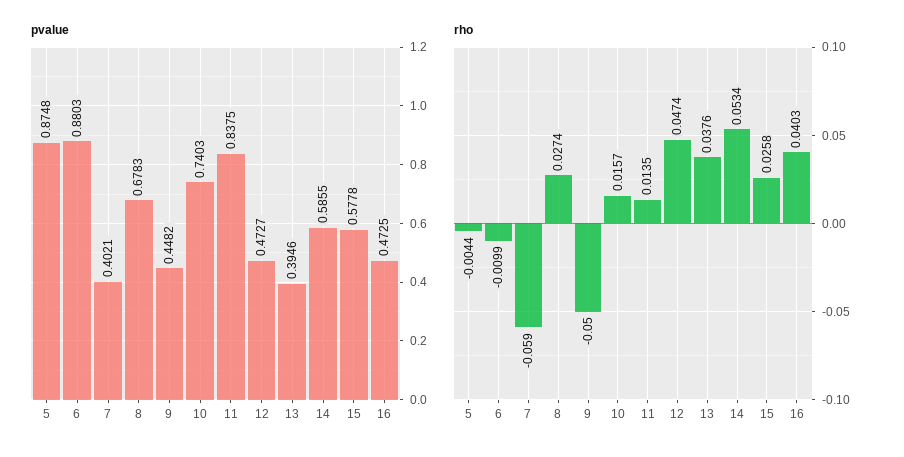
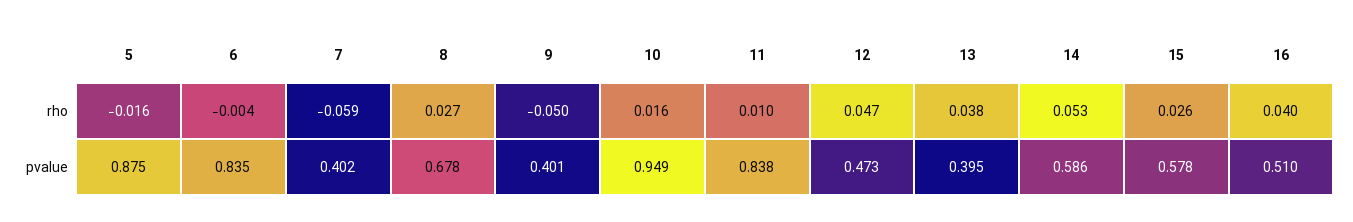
pvalue, 6: 0.8803 -> 0.835
pvalue, 9: 0.4482 -> 0.401
pvalue, 10: 0.7403 -> 0.949
pvalue, 16: 0.4725 -> 0.51
rho, 5: -0.0044 -> -0.016
rho, 6: -0.0099 -> -0.004
rho, 11: 0.0135 -> 0.01

